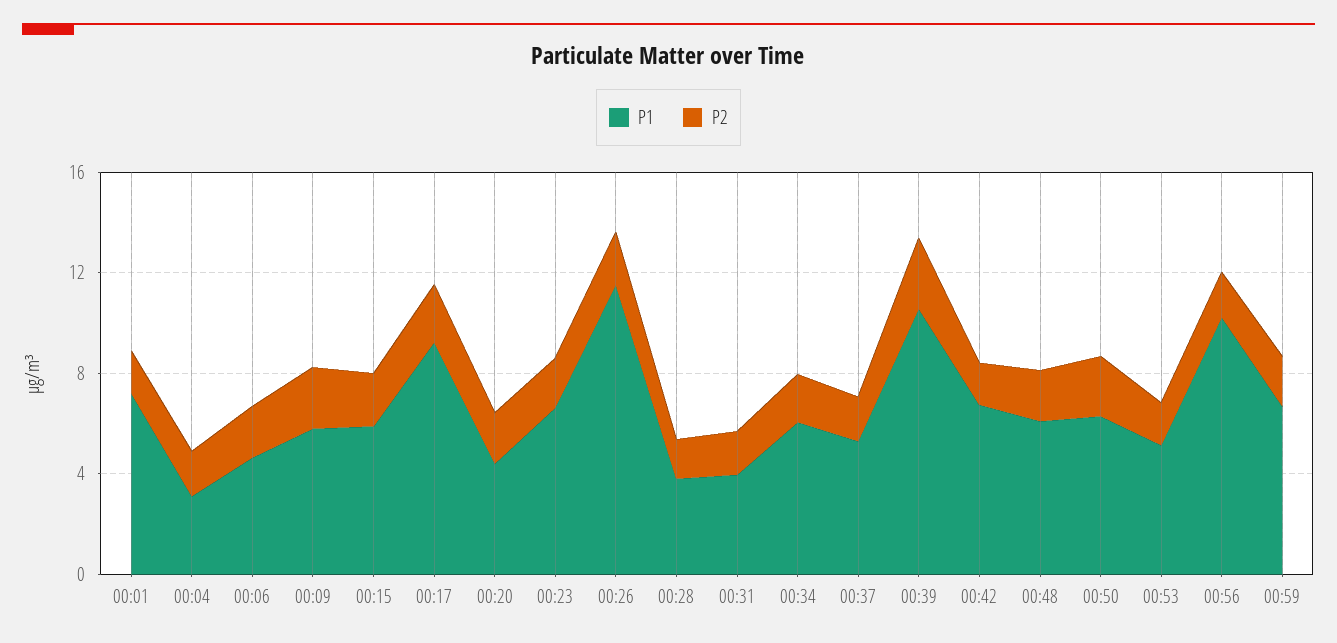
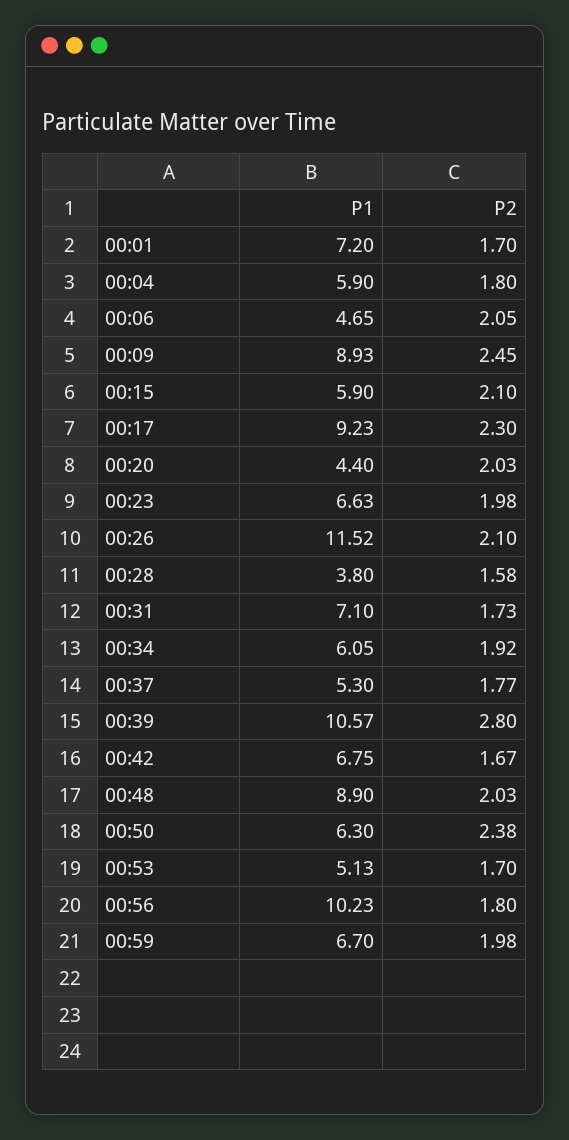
P1, 00:04: 3 -> 5.9
P1, 00:09: 6 -> 8.93
P1, 00:31: 4 -> 7.1
P1, 00:48: 6 -> 8.9

